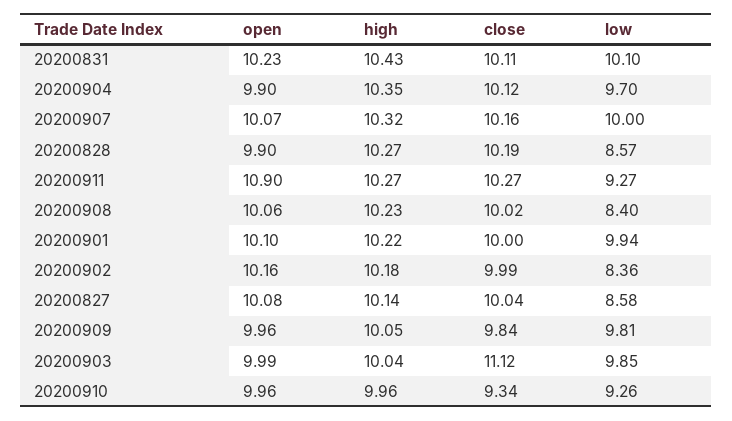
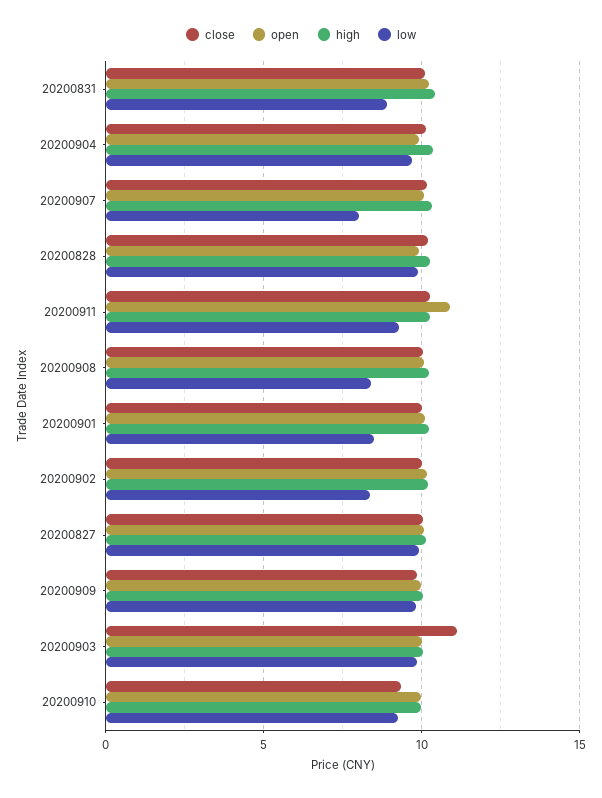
low, 20200831: 10.1 -> 9
low, 20200907: 10 -> 8
low, 20200828: 8.57 -> 10
low, 20200901: 9.94 -> 8.5
low, 20200827: 8.58 -> 10

